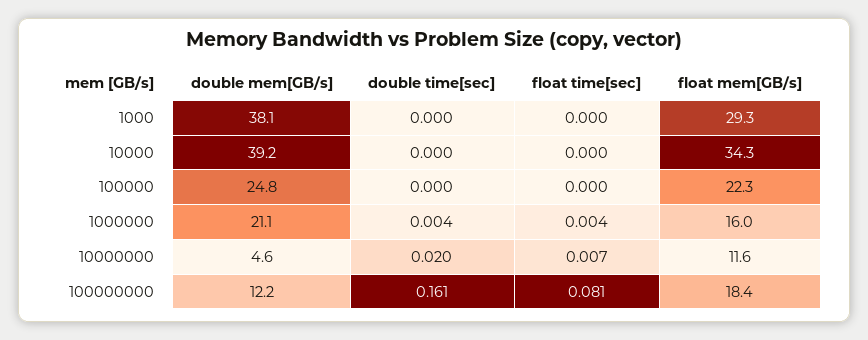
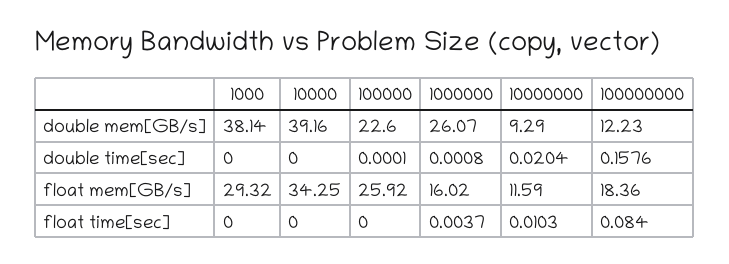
double mem[GB/s], 100000: 24.8 -> 22.6
float mem[GB/s], 100000: 22.3 -> 25.92
double mem[GB/s], 1000000: 21.1 -> 26.07
double time[sec], 1000000: 0.004 -> 0.0008
double mem[GB/s], 10000000: 4.6 -> 9.29
float time[sec], 10000000: 0.007 -> 0.0103
double time[sec], 100000000: 0.161 -> 0.1576
float time[sec], 100000000: 0.081 -> 0.084

